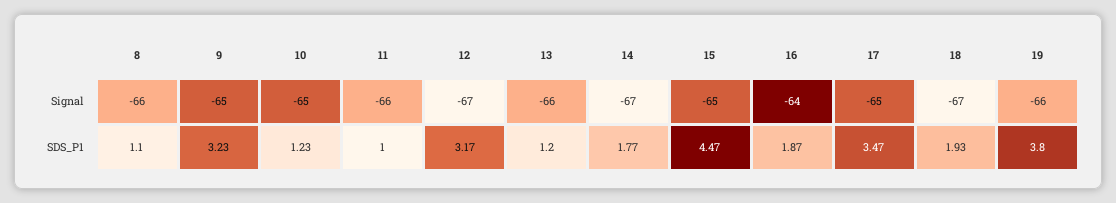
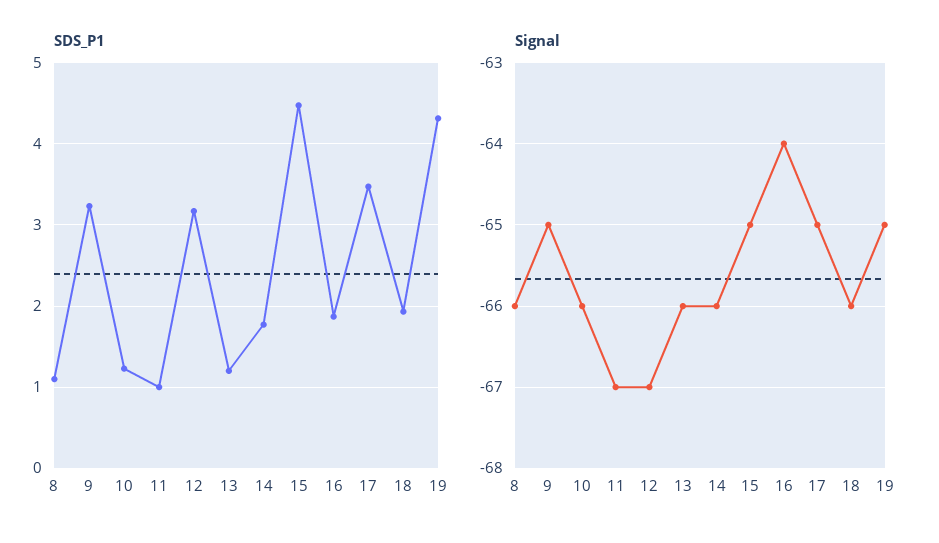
Signal, 10: -65 -> -66
Signal, 11: -66 -> -67
Signal, 14: -67 -> -66
Signal, 18: -67 -> -66
Signal, 19: -66 -> -65
SDS_P1, 19: 3.8 -> 4.3

